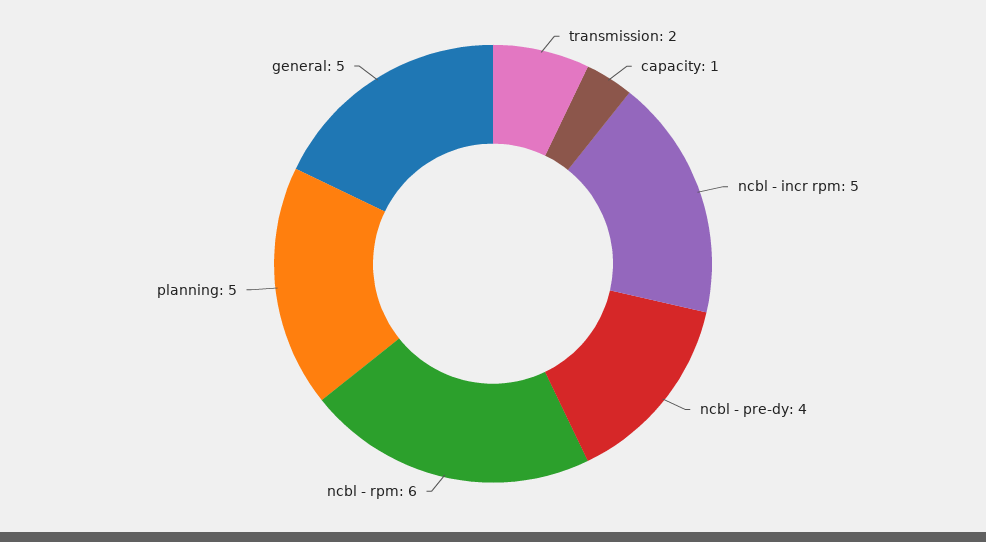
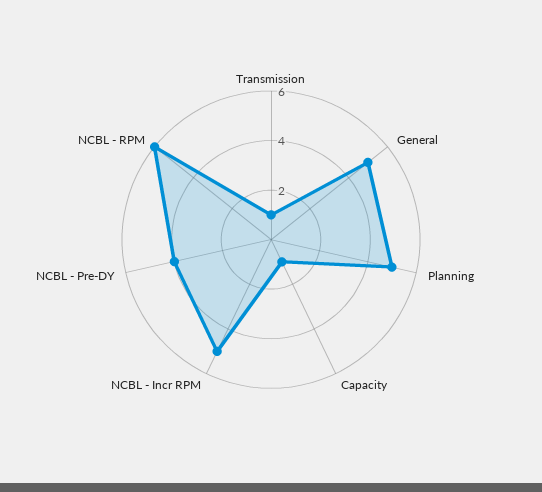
transmission: 2 -> 1

